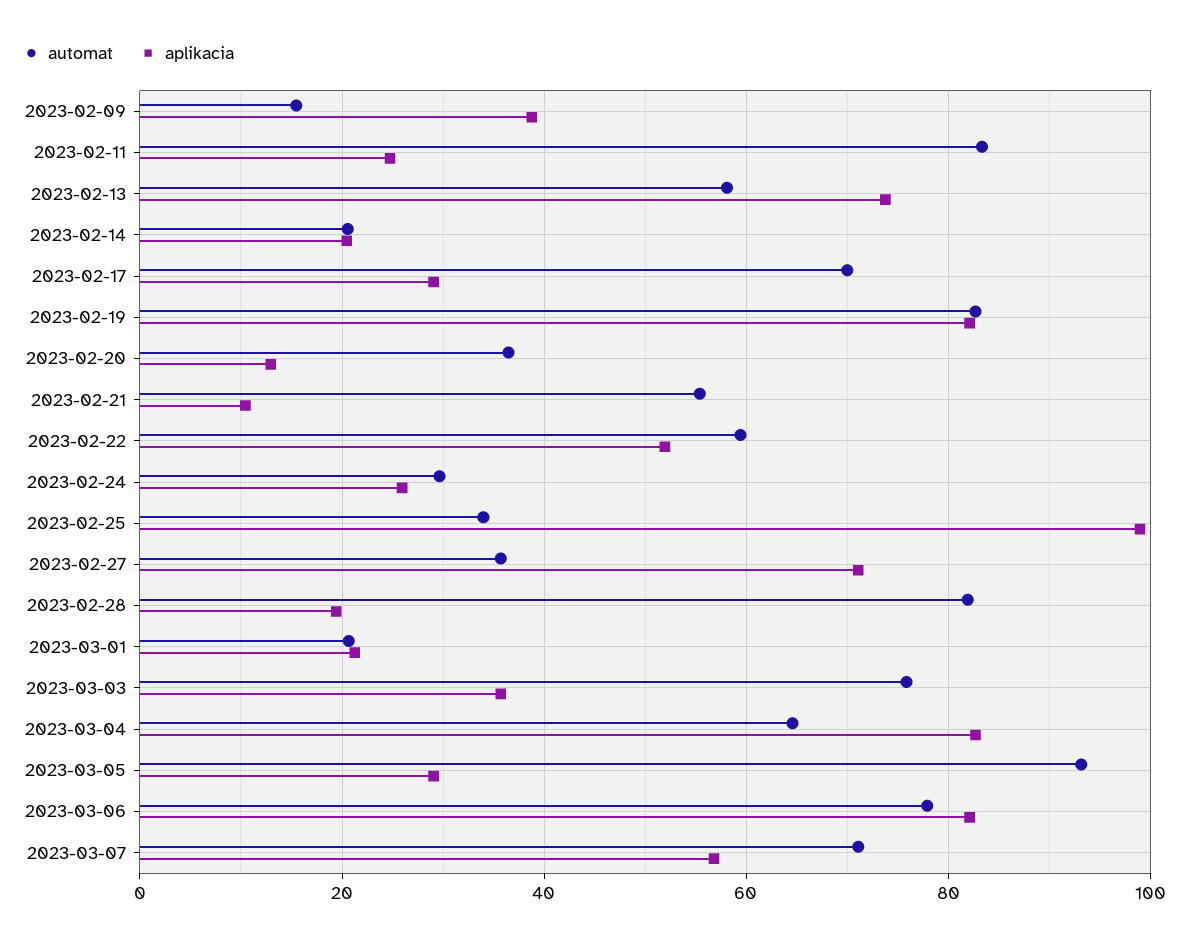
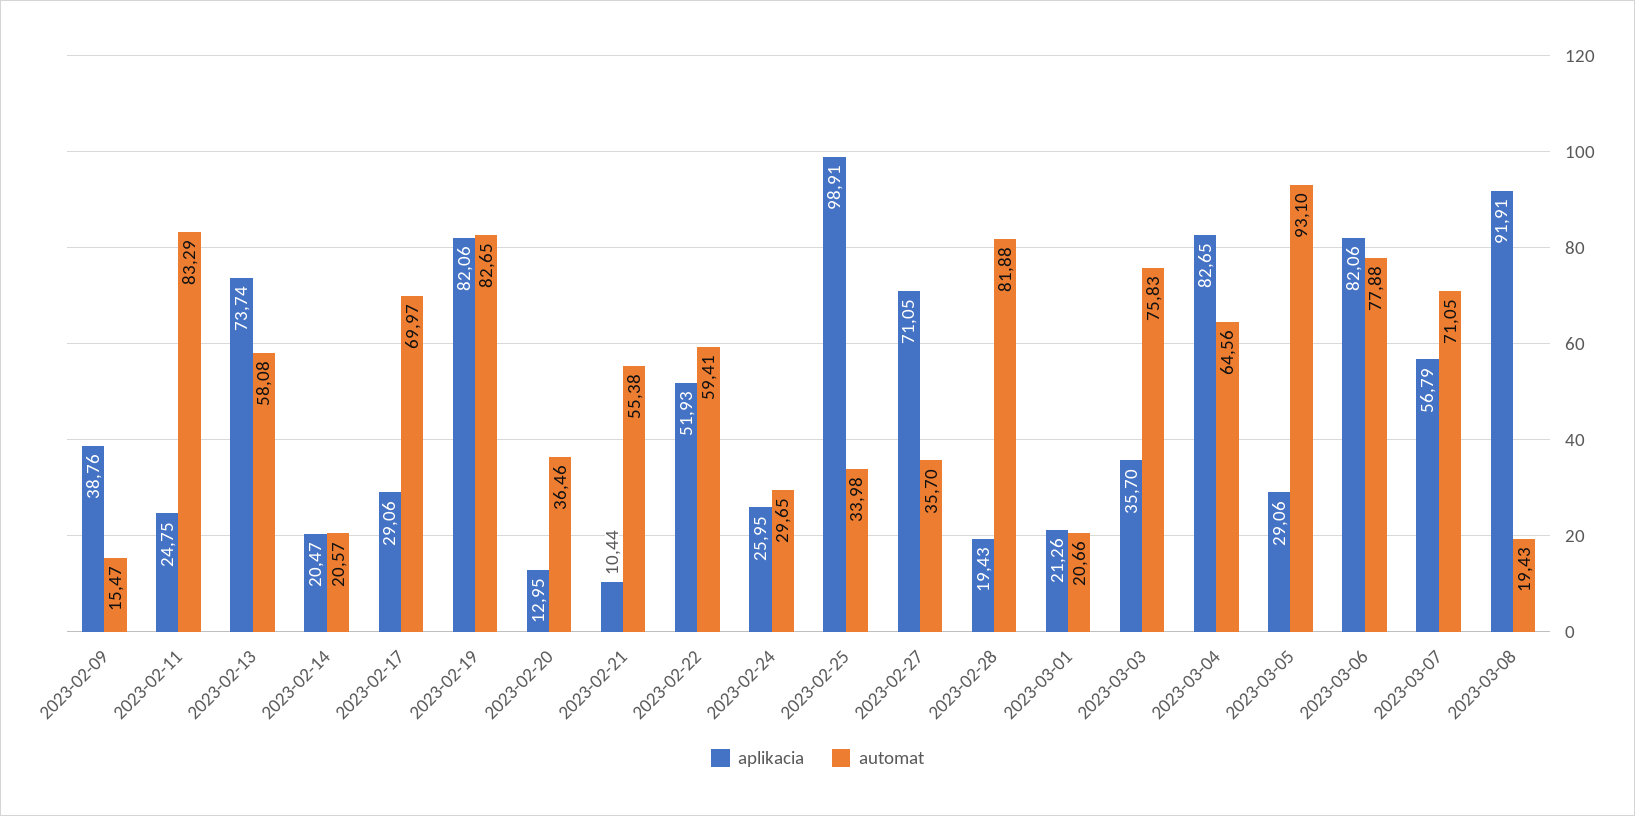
aplikacia, 2023-03-08: none -> 91.91
automat, 2023-03-08: none -> 19.43

